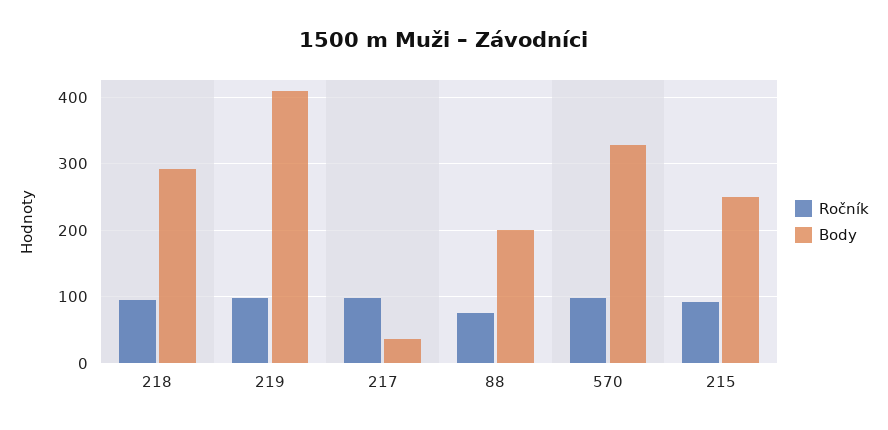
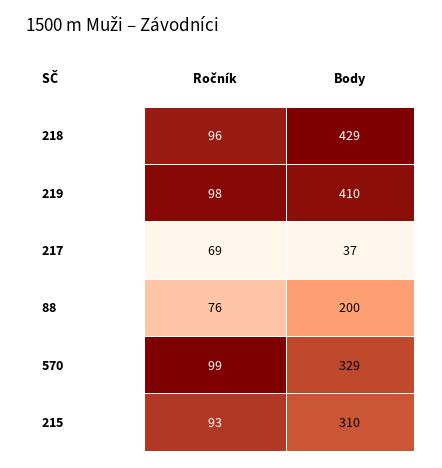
Body, 218: 290 -> 429
Ročník, 217: 100 -> 69
Body, 215: 250 -> 310

